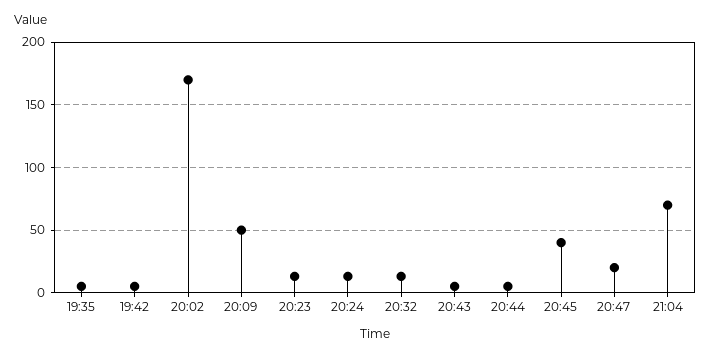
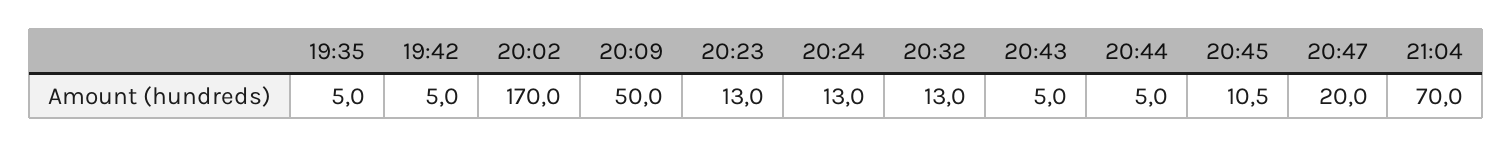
20:45: 40 -> 10.5

